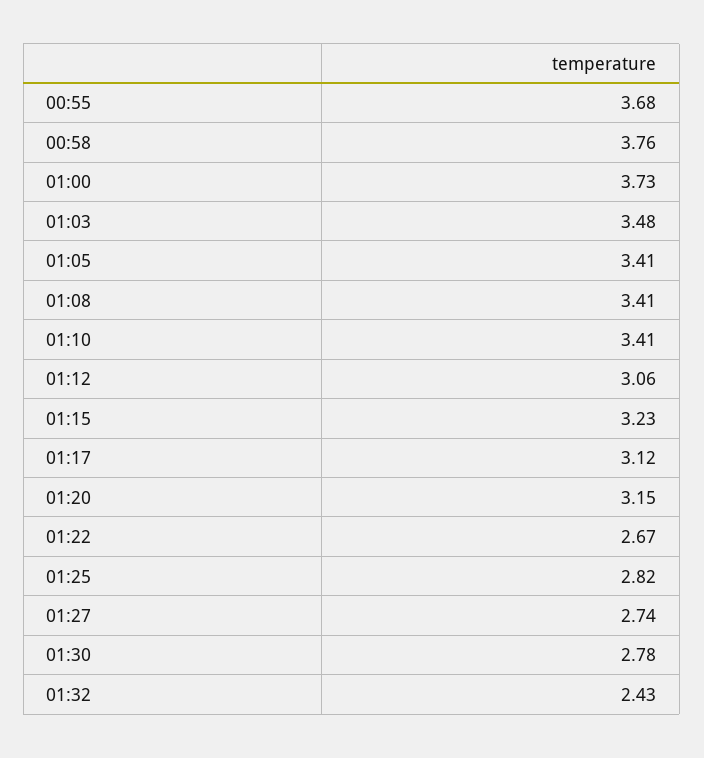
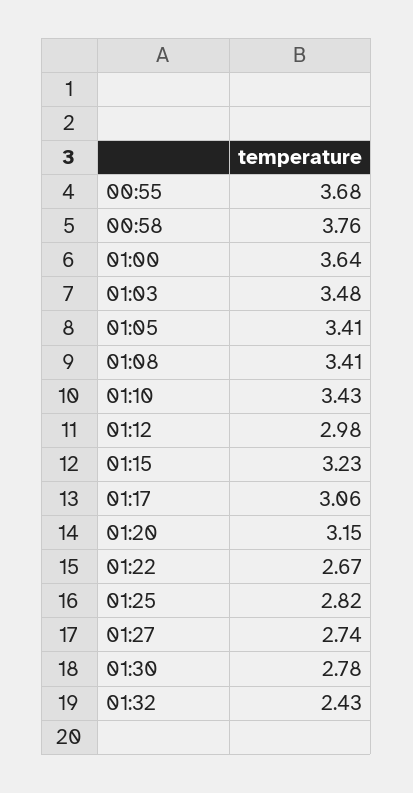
01:00: 3.73 -> 3.64
01:10: 3.41 -> 3.43
01:12: 3.06 -> 2.98
01:17: 3.12 -> 3.06

